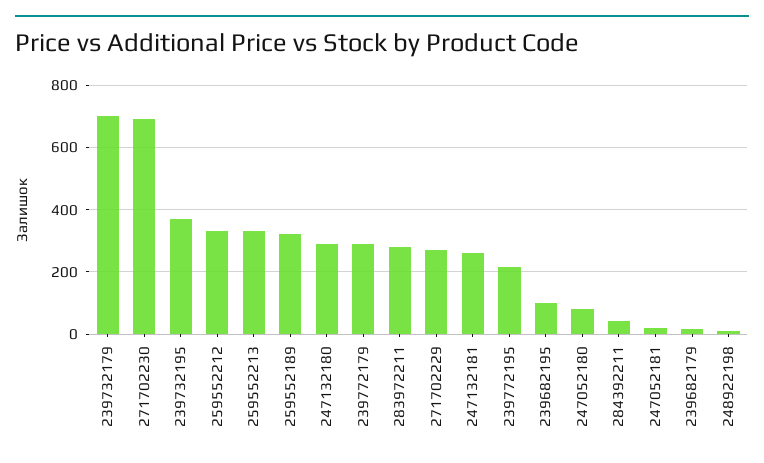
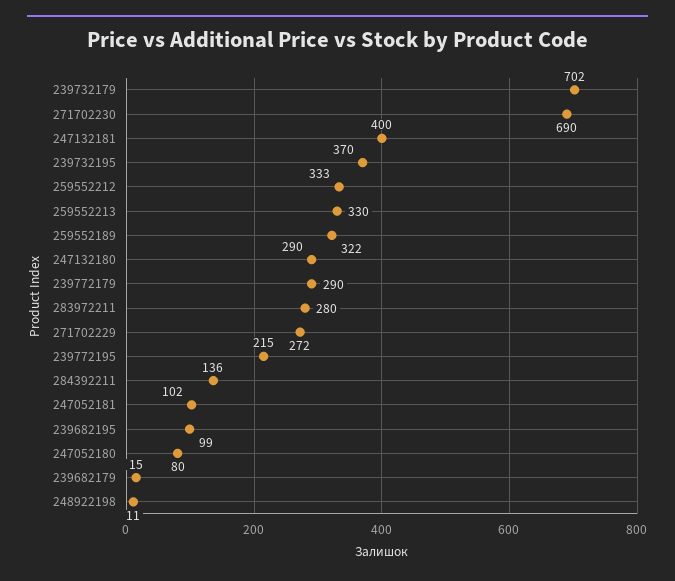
247132181: 260 -> 400
284392211: 40 -> 136
247052181: 20 -> 102

